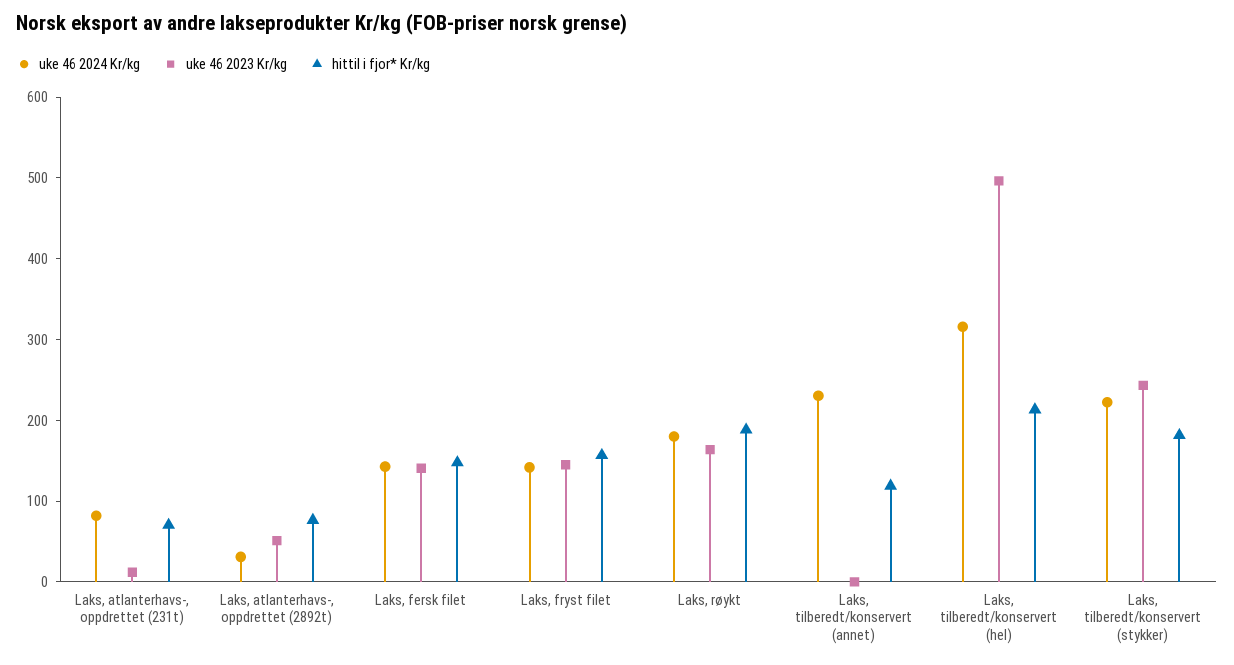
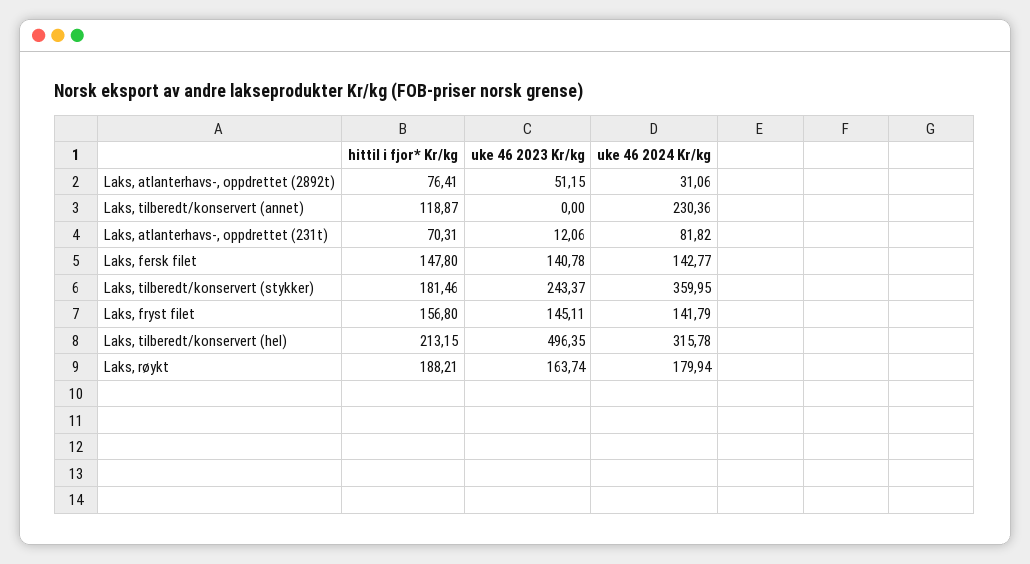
uke 46 2024 Kr/kg, Laks, tilberedt/konservert (stykker): 220 -> 359.95

